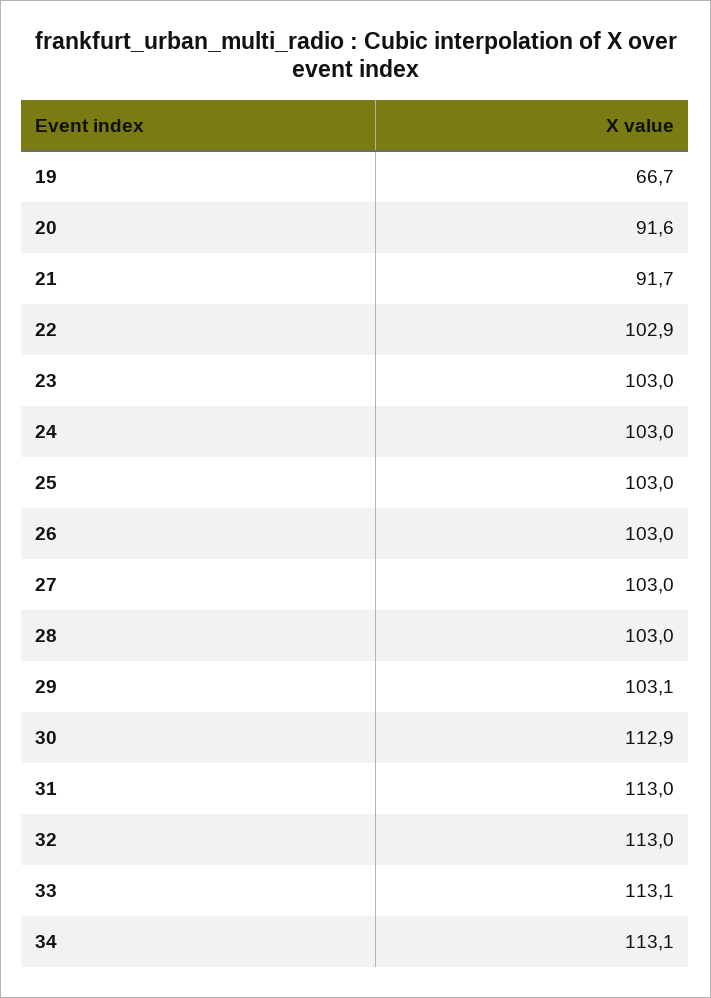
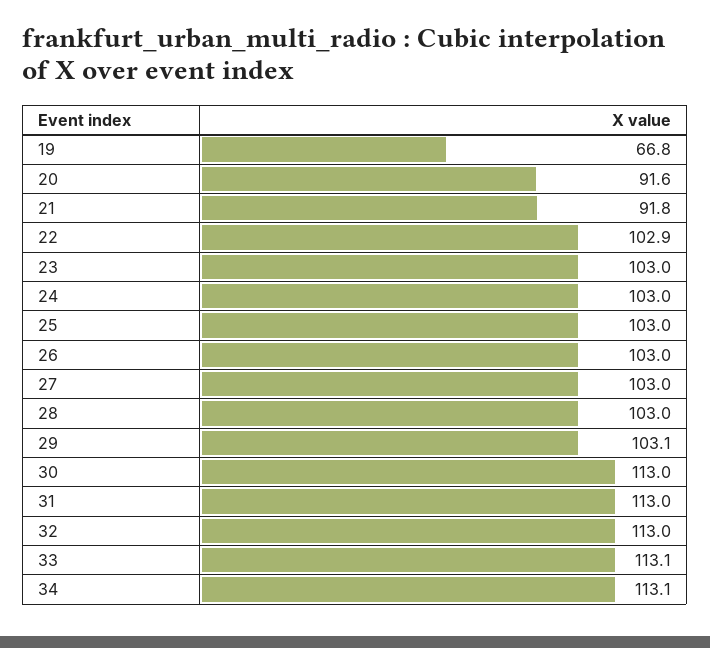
19: 66.7 -> 66.8
21: 91.7 -> 91.8
30: 112.9 -> 113

